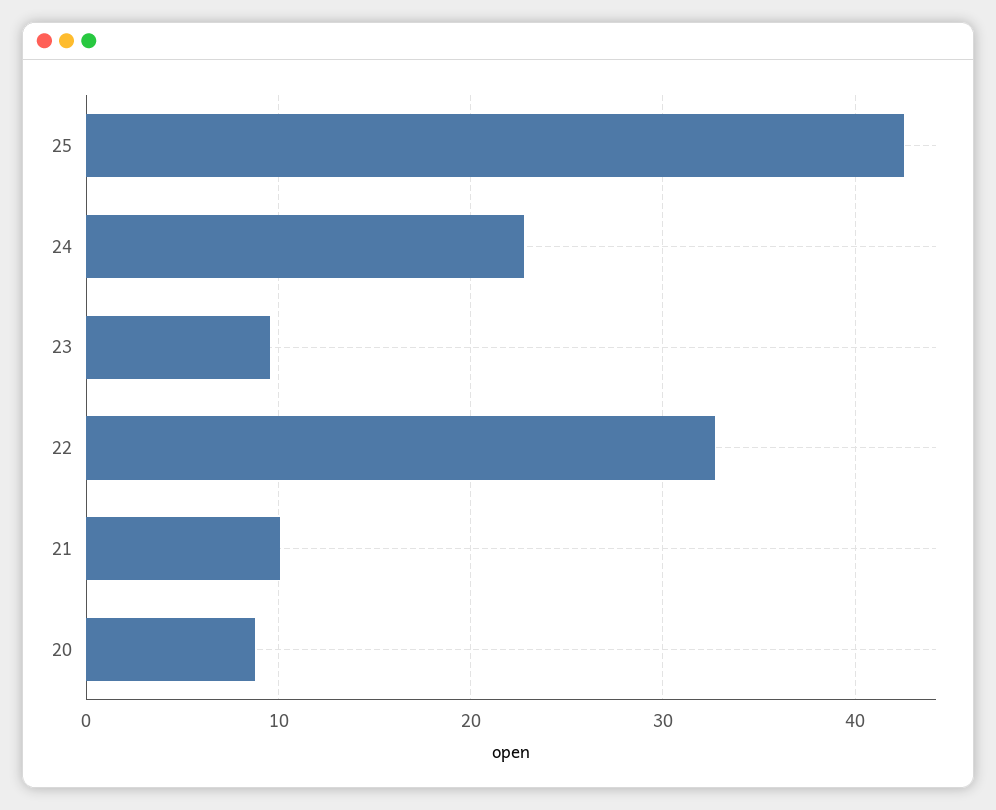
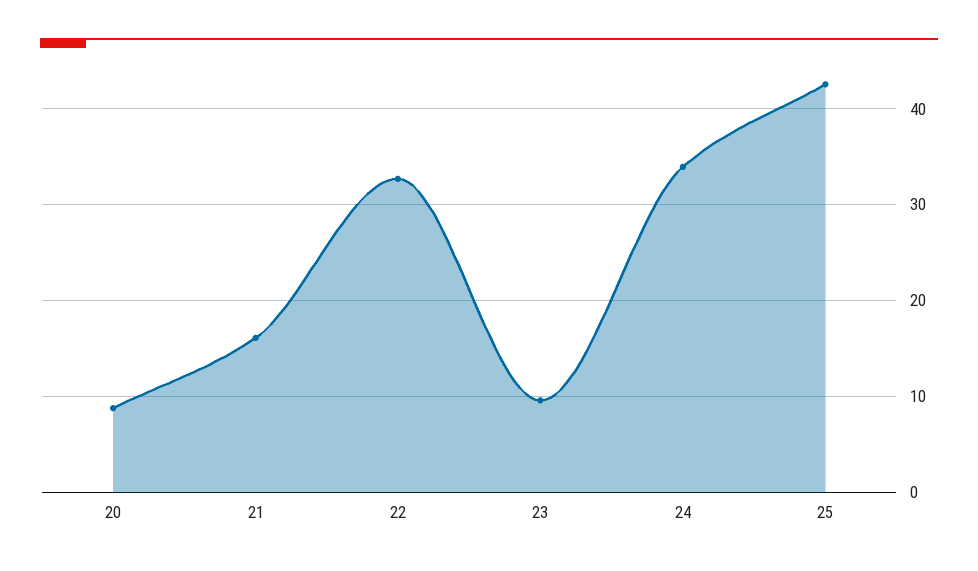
24: 23 -> 34
21: 10 -> 16

